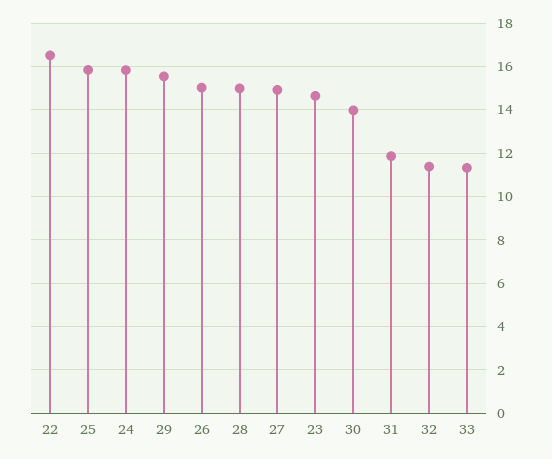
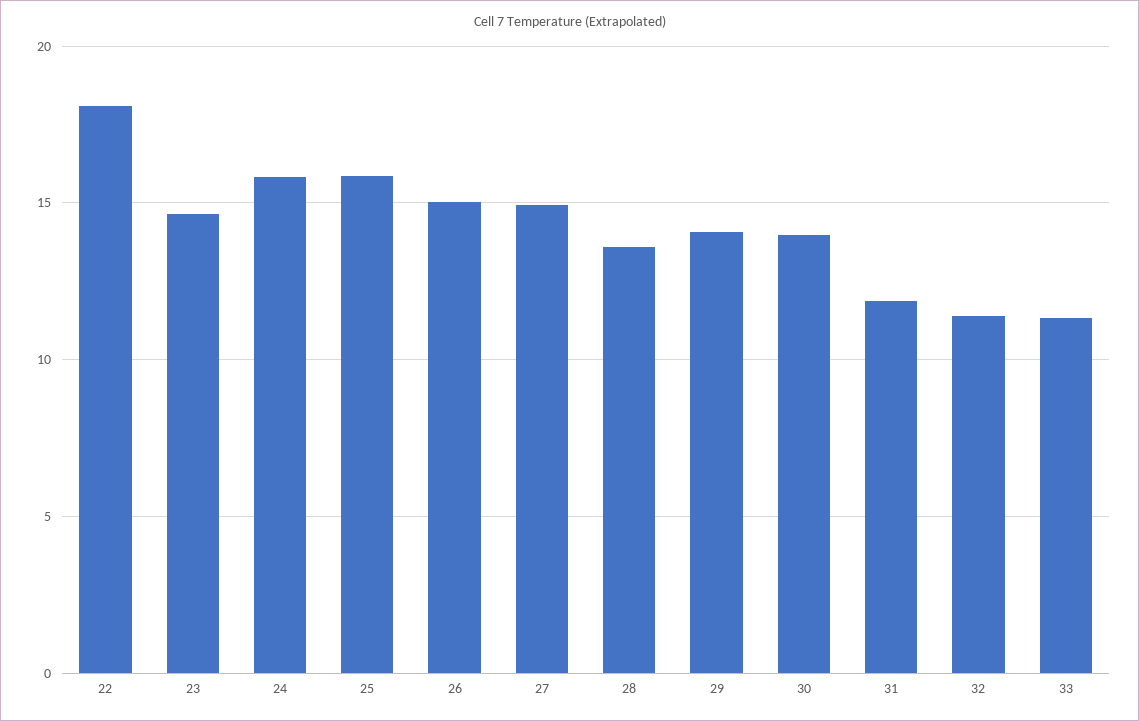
22: 16.5 -> 18
29: 15.5 -> 14
28: 15 -> 13.5

